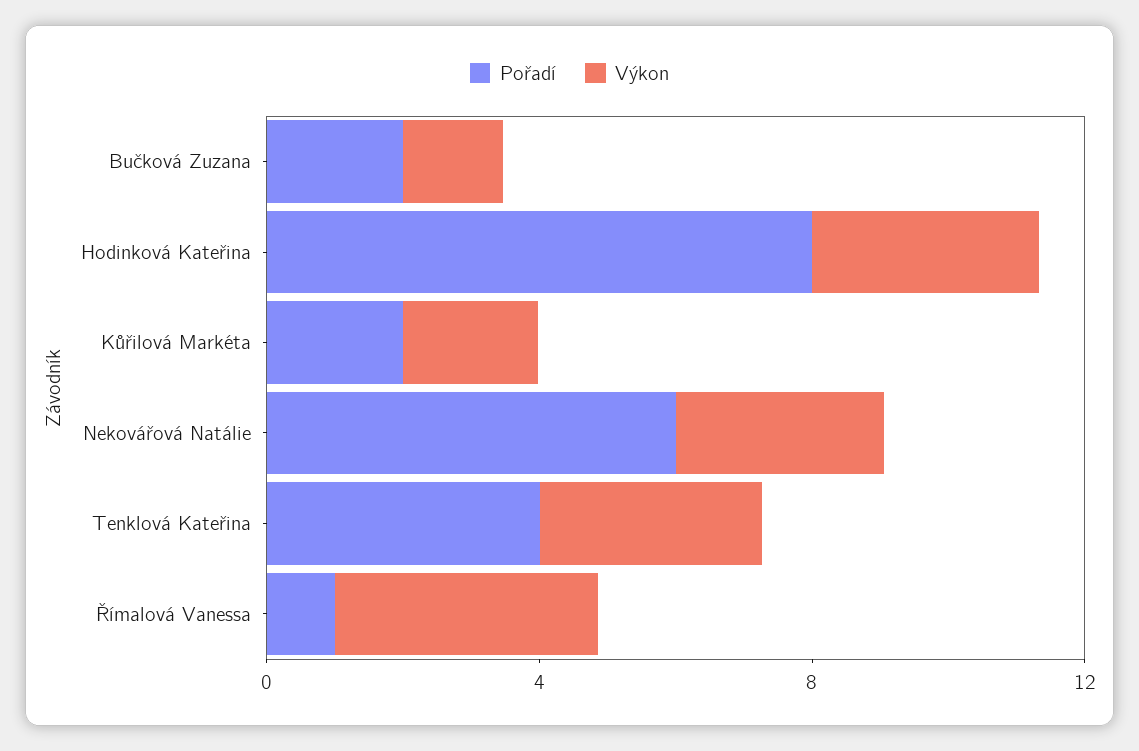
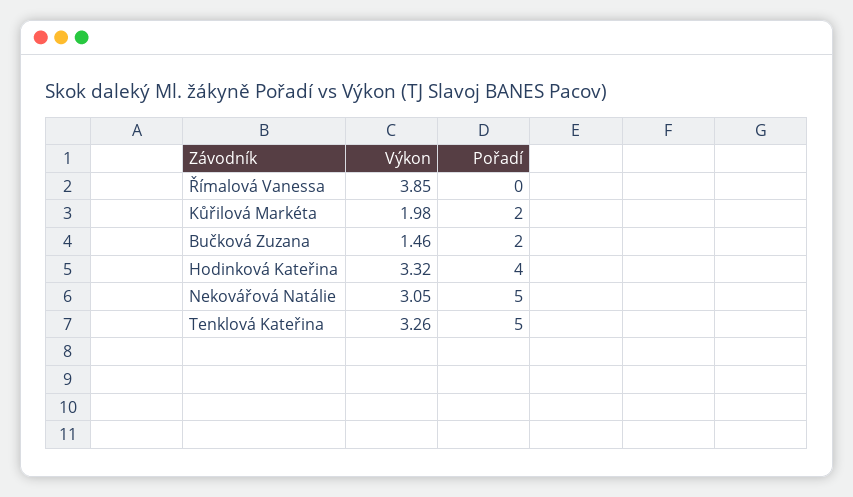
Pořadí, Hodinková Kateřina: 8 -> 4
Pořadí, Nekovářová Natálie: 6 -> 5
Pořadí, Tenklová Kateřina: 4 -> 5
Pořadí, Římalová Vanessa: 1 -> 0

